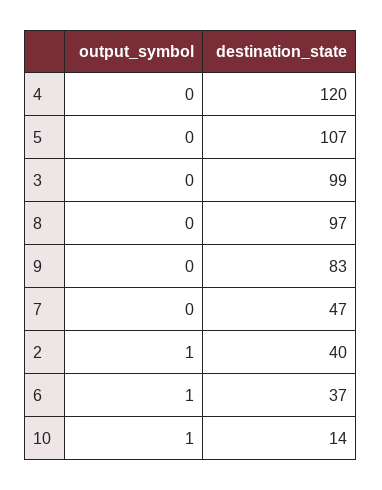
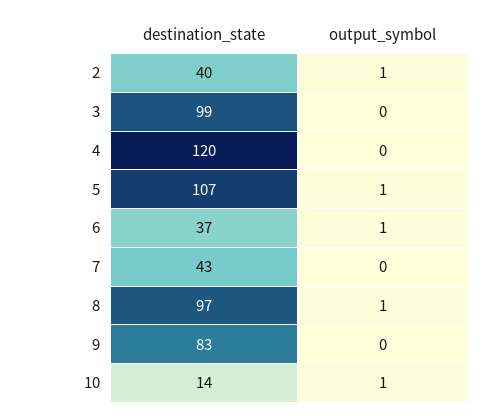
output_symbol, 5: 0 -> 1
output_symbol, 8: 0 -> 1
destination_state, 7: 47 -> 43

